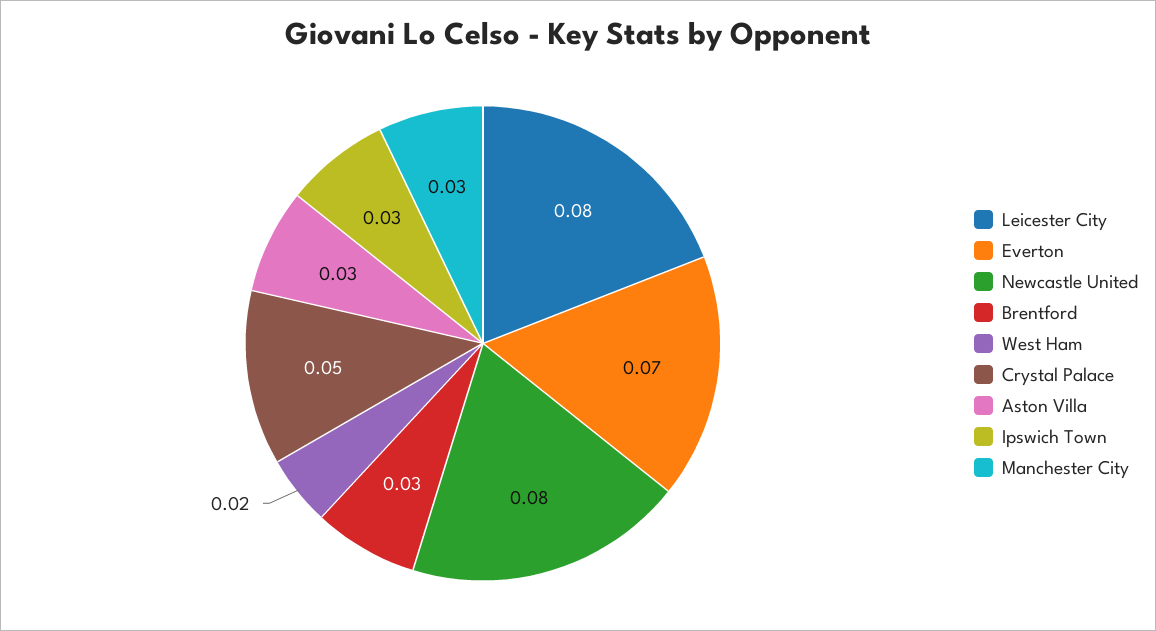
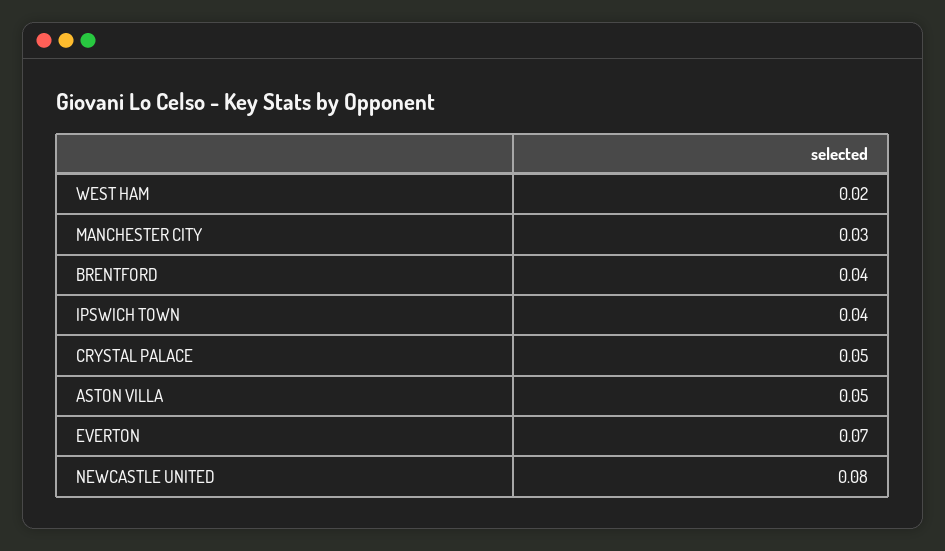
Leicester City: 0.08 -> none
Brentford: 0.03 -> 0.04
Aston Villa: 0.03 -> 0.05
Ipswich Town: 0.03 -> 0.04

